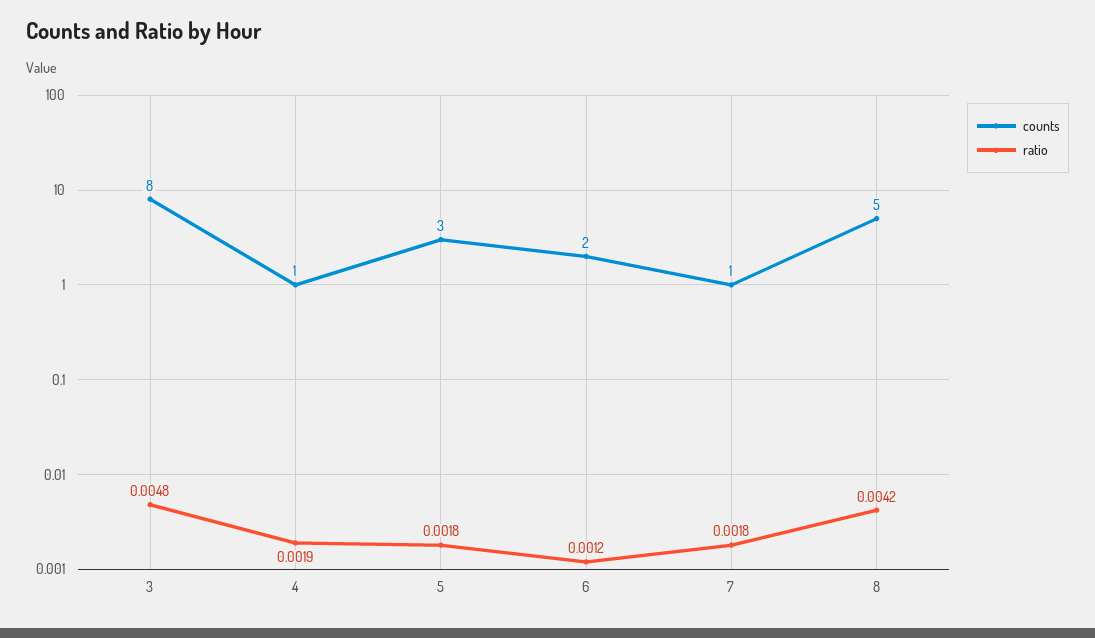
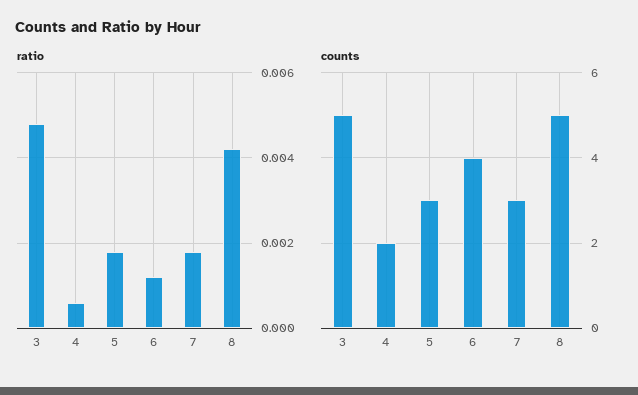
counts, 3: 8 -> 5
counts, 4: 1 -> 2
ratio, 4: 0.0019 -> 0.0005
counts, 6: 2 -> 4
counts, 7: 1 -> 3

